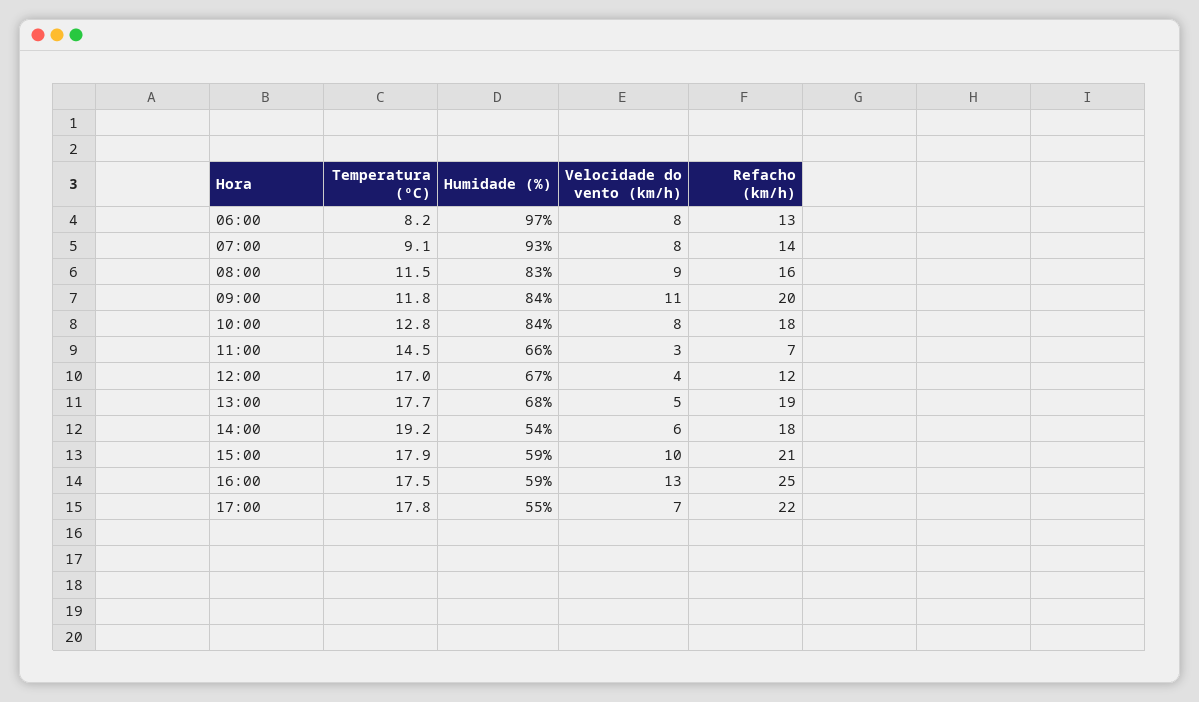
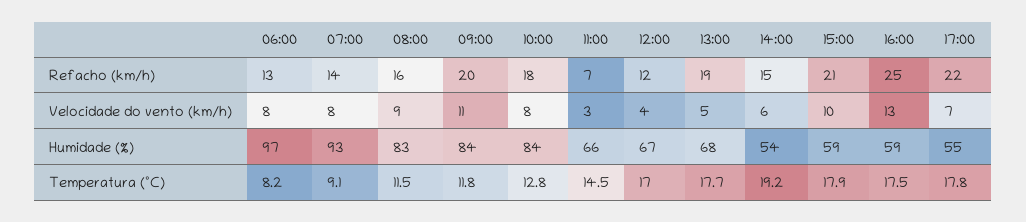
Refacho (km/h), 14:00: 18 -> 15

